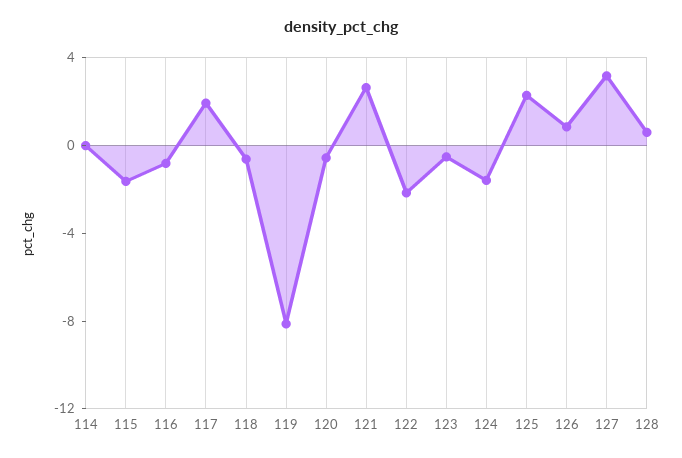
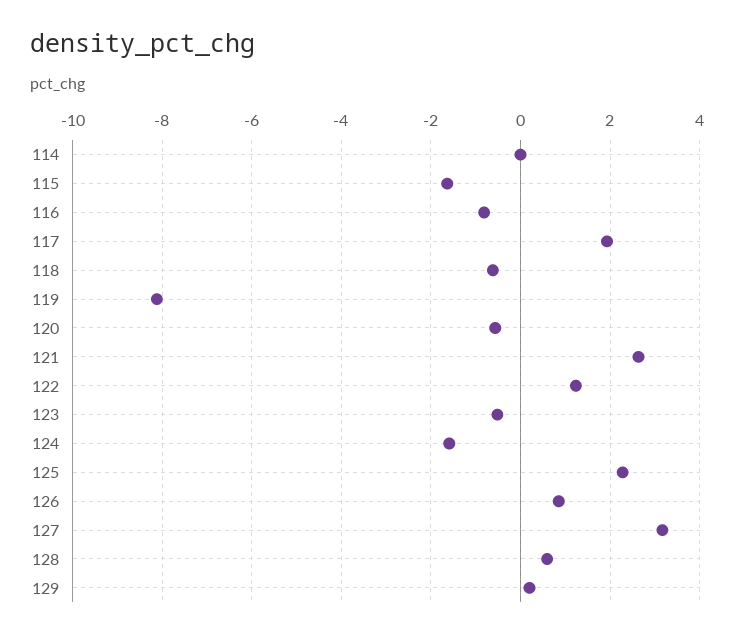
122: -2 -> 1.2
129: none -> 0.2

